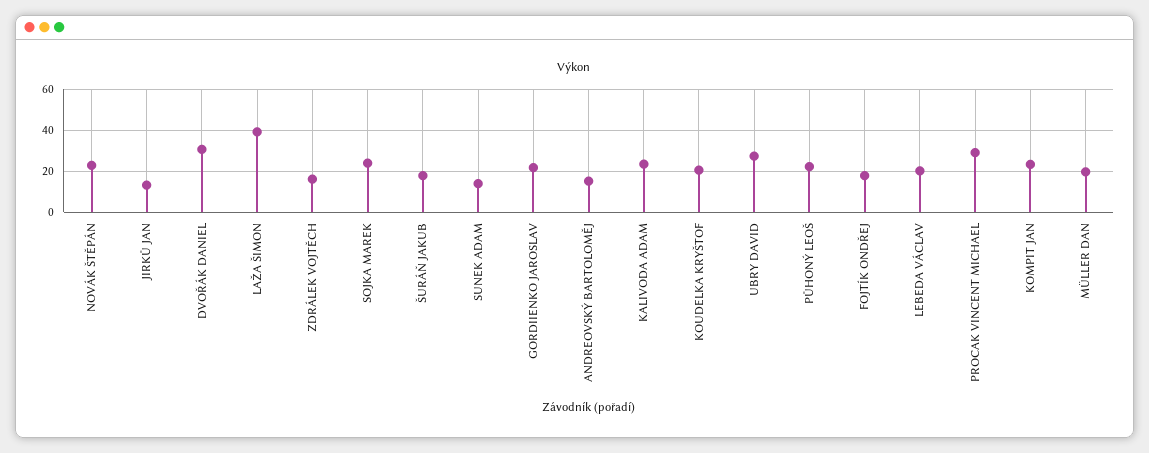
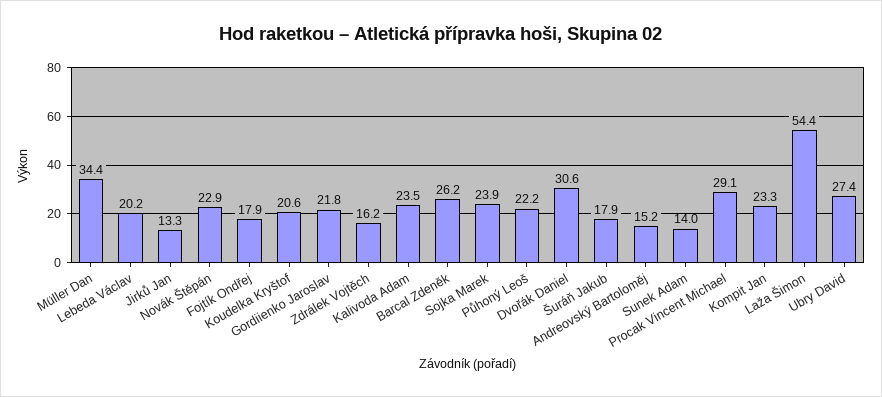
LAŽA ŠIMON: 40 -> 54.4
MÜLLER DAN: 20 -> 34.4
Barcal Zdeněk: none -> 26.2

